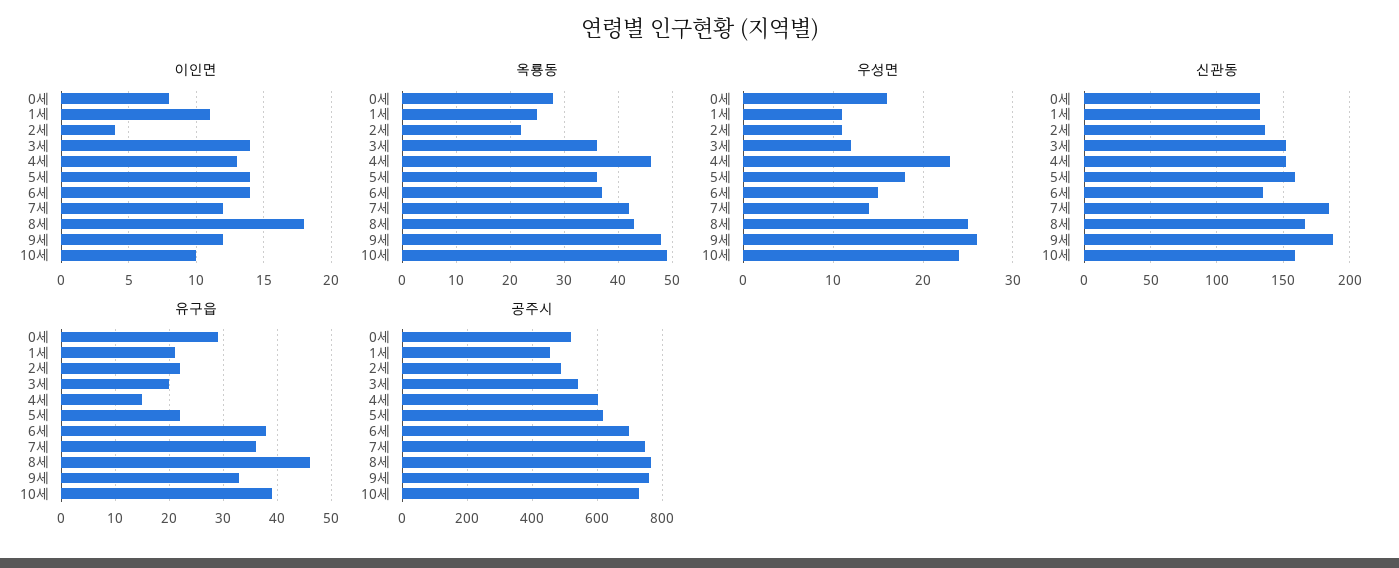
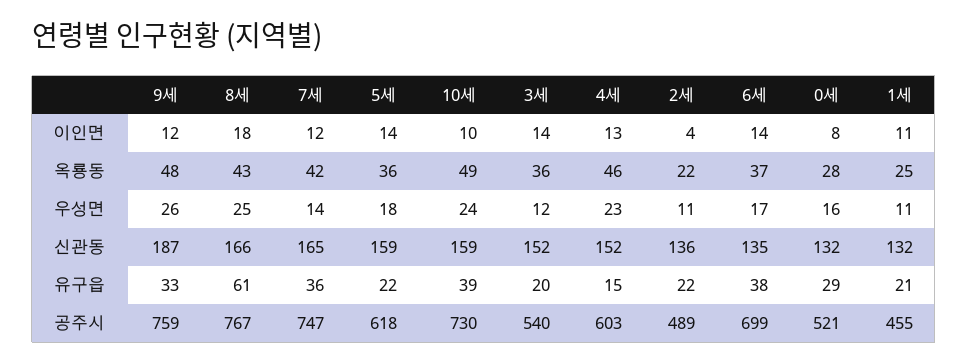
우성면, 6세: 15 -> 17
신관동, 7세: 185 -> 165
유구읍, 8세: 45 -> 61

